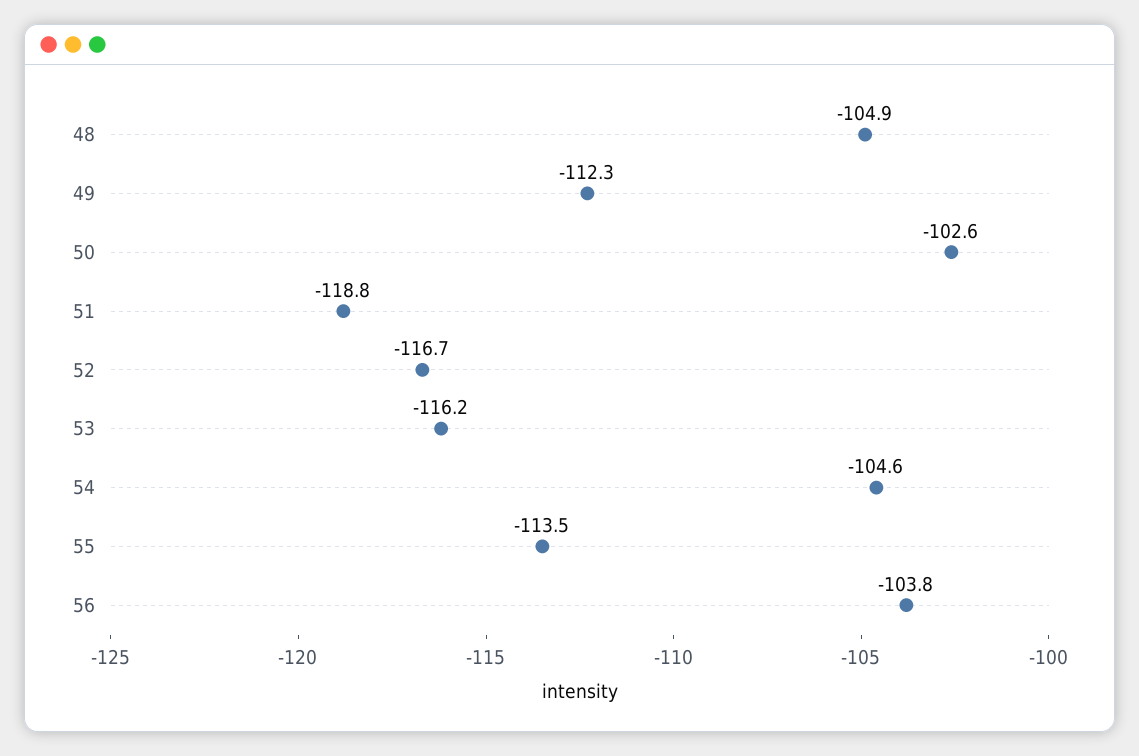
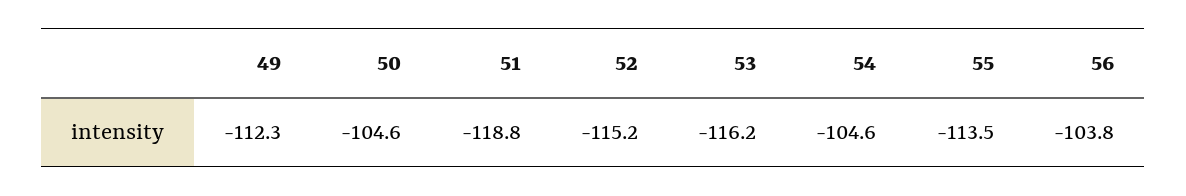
48: -104.9 -> none
50: -102.6 -> -104.6
52: -116.7 -> -115.2

